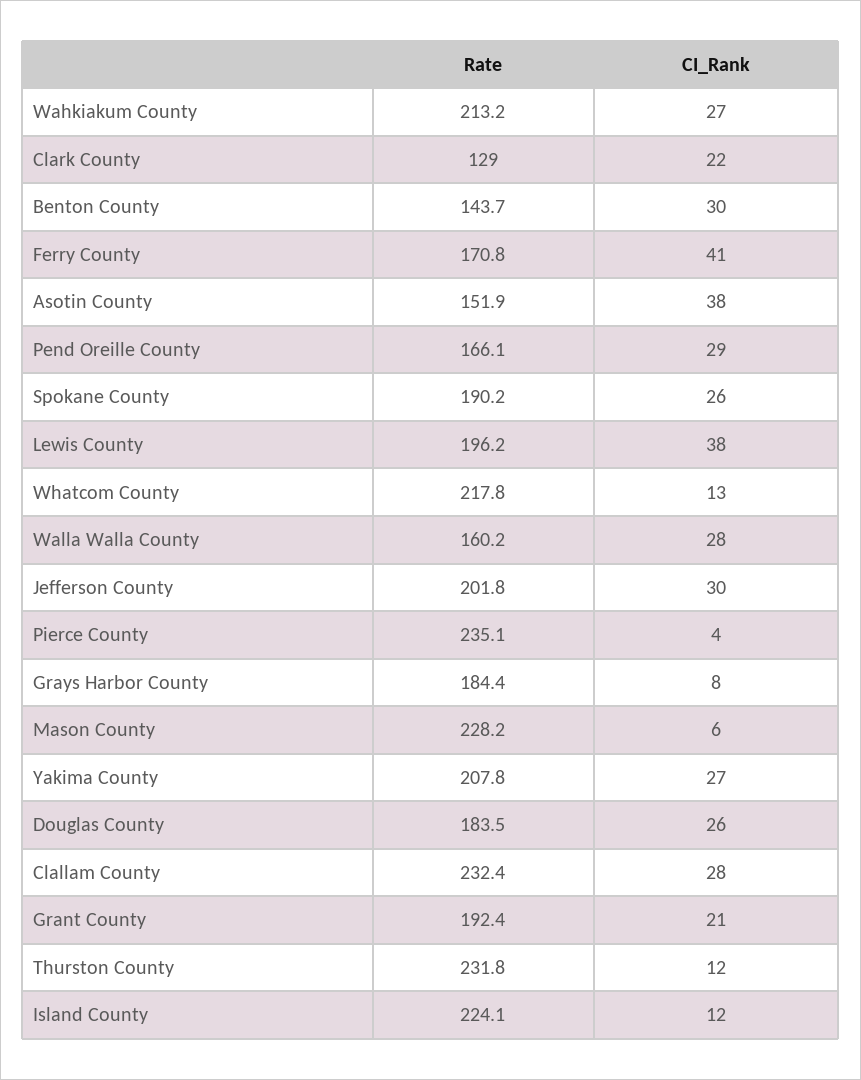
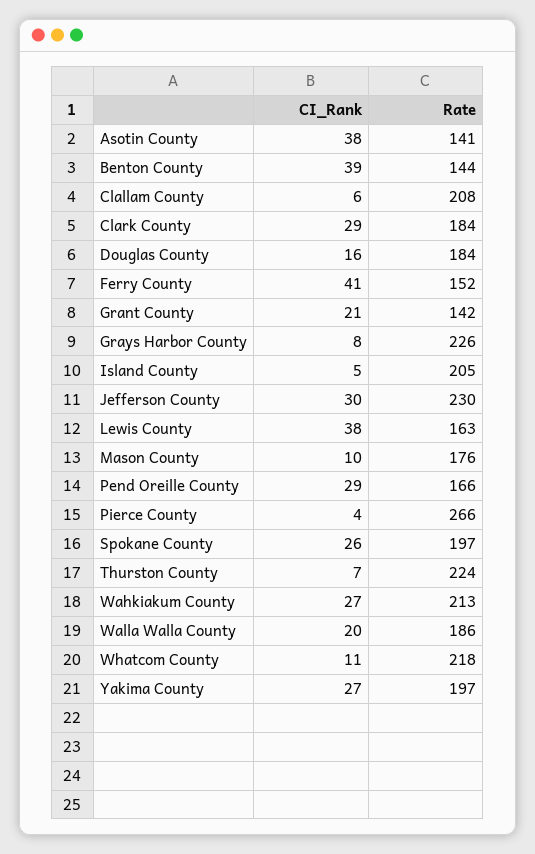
Rate, Clark County: 129 -> 184
CI_Rank, Clark County: 22 -> 29
CI_Rank, Benton County: 30 -> 39
Rate, Ferry County: 170.8 -> 152
Rate, Asotin County: 151.9 -> 141
Rate, Spokane County: 190.2 -> 197
Rate, Lewis County: 196.2 -> 163
CI_Rank, Whatcom County: 13 -> 11
Rate, Walla Walla County: 160.2 -> 186
CI_Rank, Walla Walla County: 28 -> 20
Rate, Jefferson County: 201.8 -> 230
Rate, Pierce County: 235.1 -> 266
Rate, Grays Harbor County: 184.4 -> 226
Rate, Mason County: 228.2 -> 176
CI_Rank, Mason County: 6 -> 10
Rate, Yakima County: 207.8 -> 197
CI_Rank, Douglas County: 26 -> 16
Rate, Clallam County: 232.4 -> 208
CI_Rank, Clallam County: 28 -> 6
Rate, Grant County: 192.4 -> 142
Rate, Thurston County: 231.8 -> 224
CI_Rank, Thurston County: 12 -> 7
Rate, Island County: 224.1 -> 205
CI_Rank, Island County: 12 -> 5

